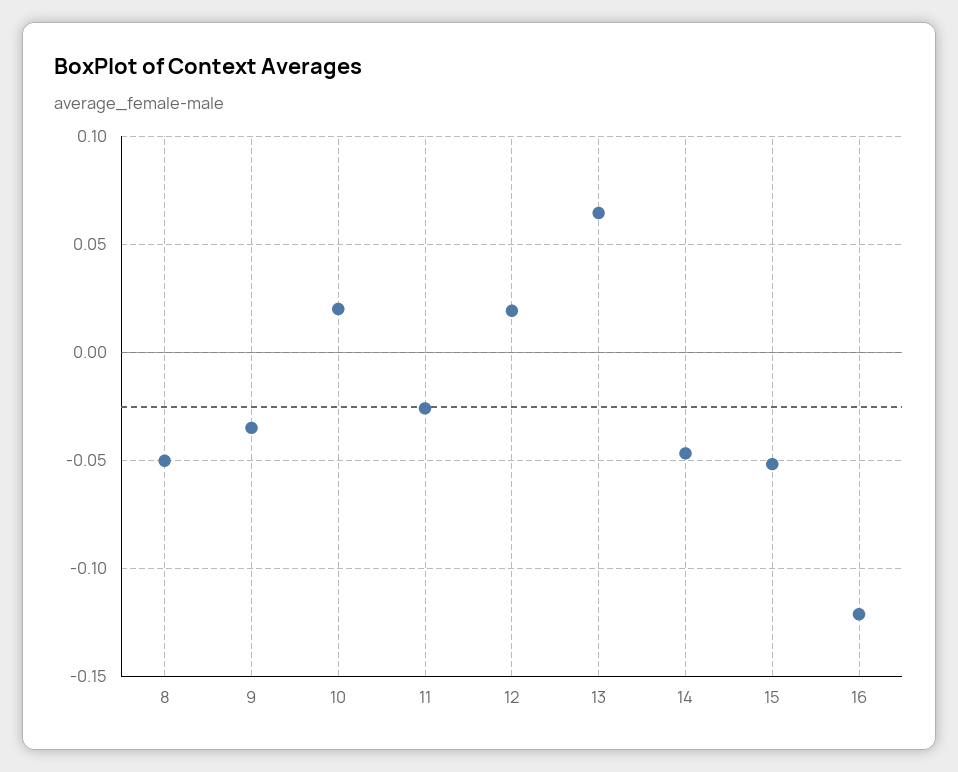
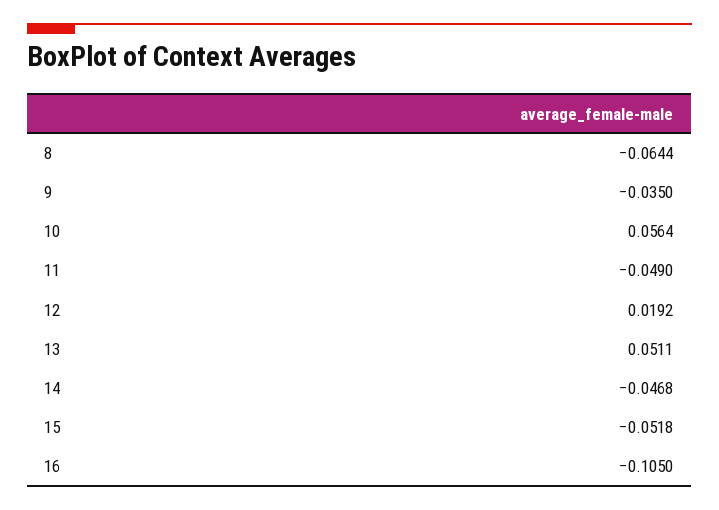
8: -0.05 -> -0.0644
10: 0.02 -> 0.0564
11: -0.025 -> -0.049
13: 0.065 -> 0.0511
16: -0.12 -> -0.105

